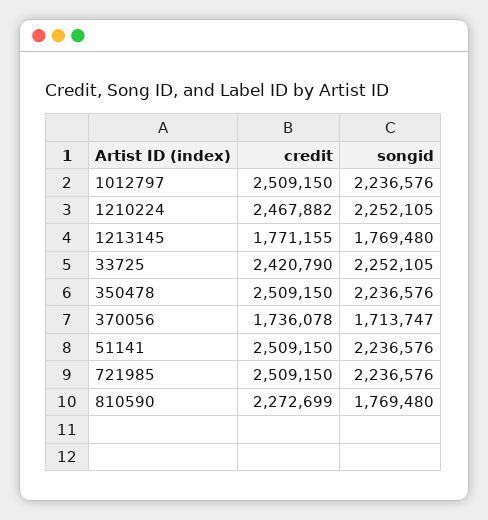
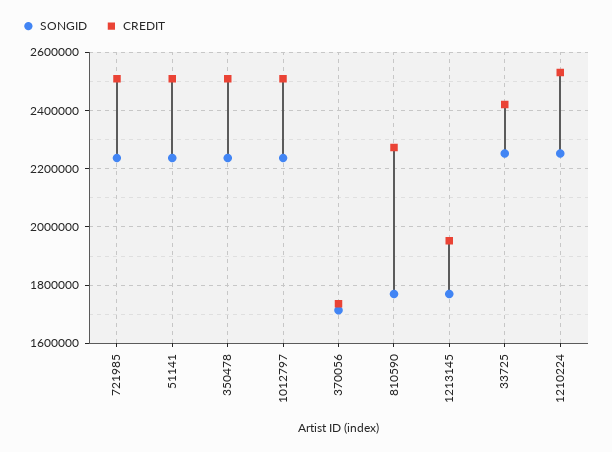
credit, 1210224: 2467882 -> 2525000
credit, 1213145: 1771155 -> 1950000

